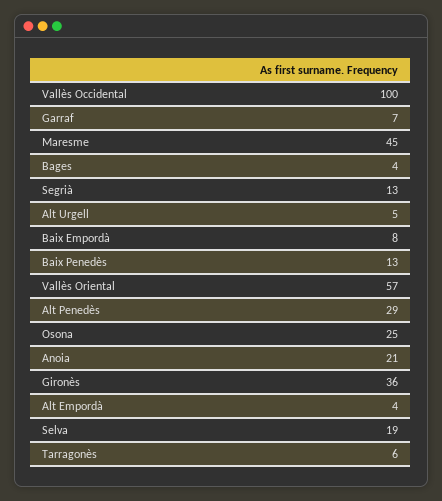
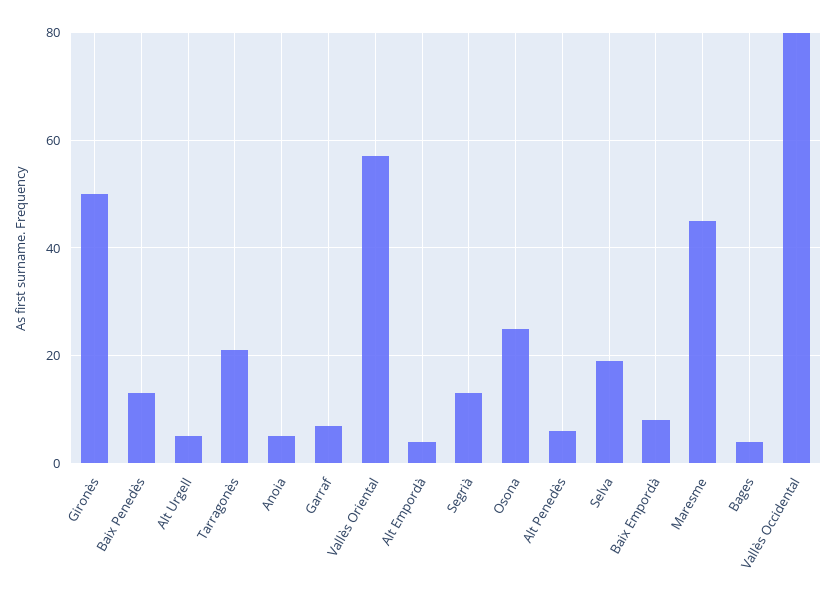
Vallès Occidental: 100 -> 80
Alt Penedès: 29 -> 5
Anoia: 21 -> 5
Gironès: 36 -> 50
Tarragonès: 6 -> 20

